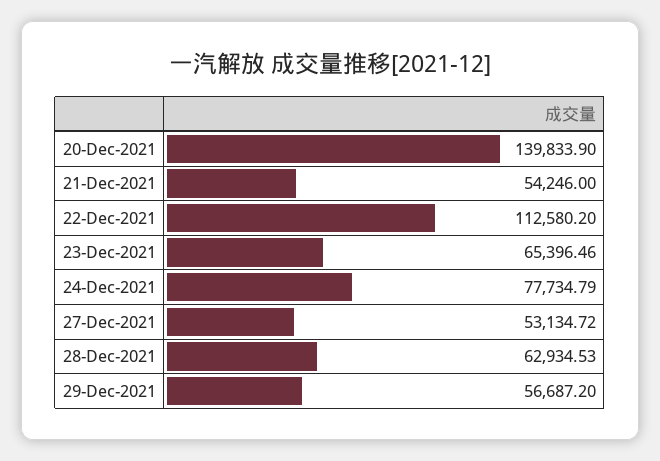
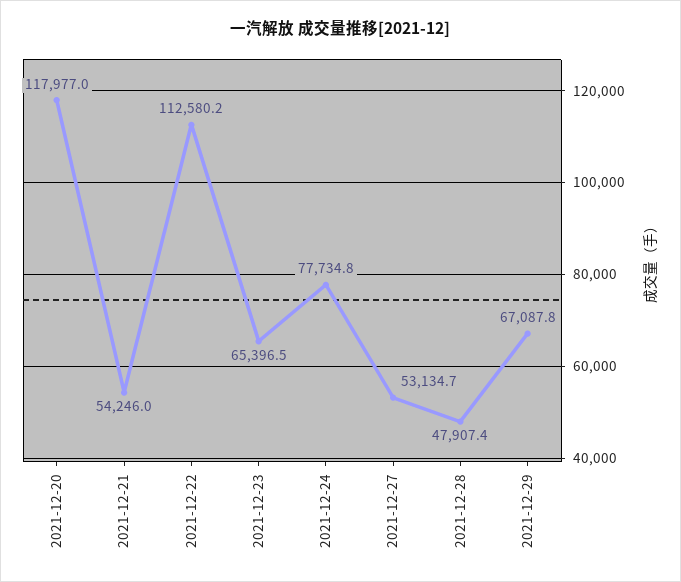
20-Dec-2021: 139833.9 -> 117977
28-Dec-2021: 62934.53 -> 47907.4
29-Dec-2021: 56687.2 -> 67087.8

